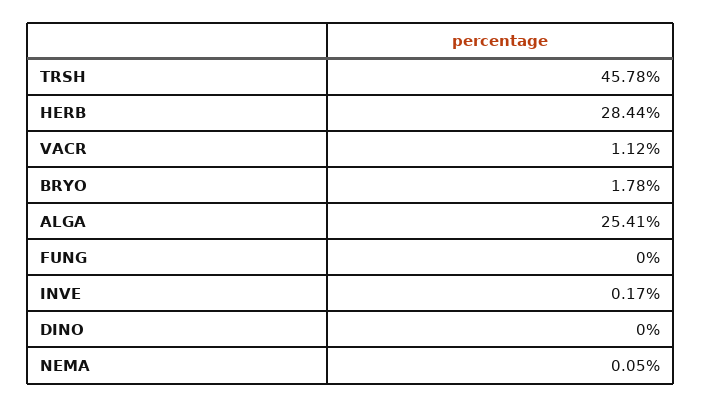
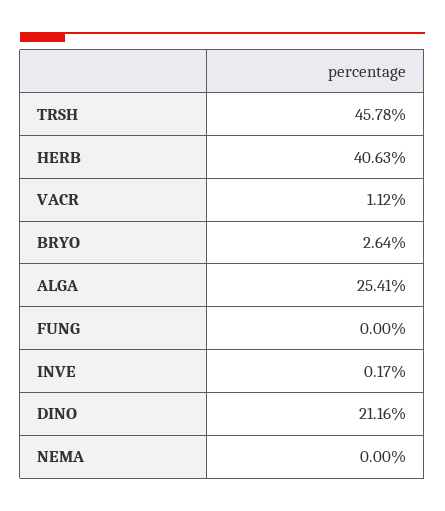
HERB: 28.44 -> 40.63
BRYO: 1.78 -> 2.64
DINO: 0 -> 21.16
NEMA: 0.05 -> 0

